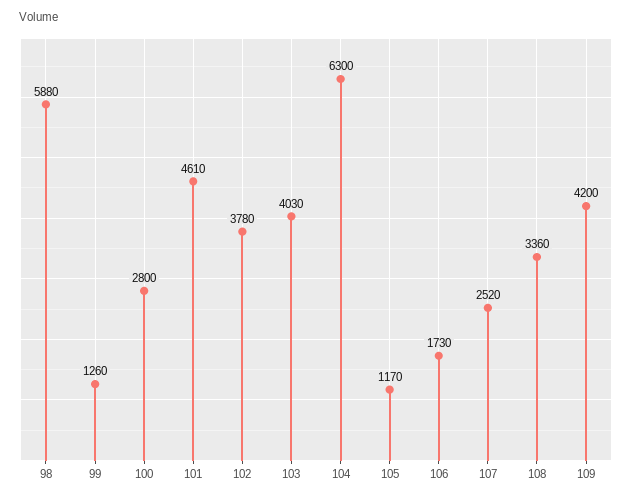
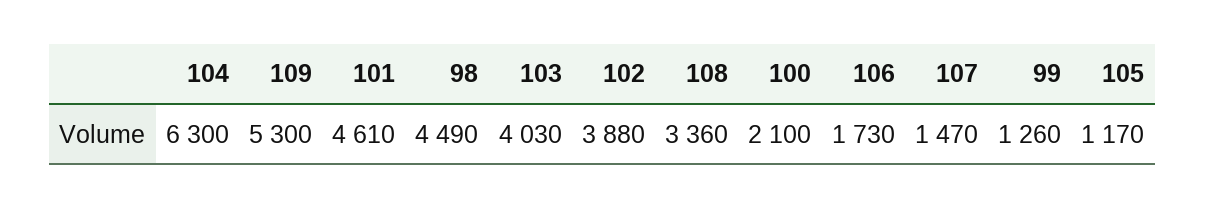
98: 5880 -> 4490
100: 2800 -> 2100
102: 3780 -> 3880
107: 2520 -> 1470
109: 4200 -> 5300

